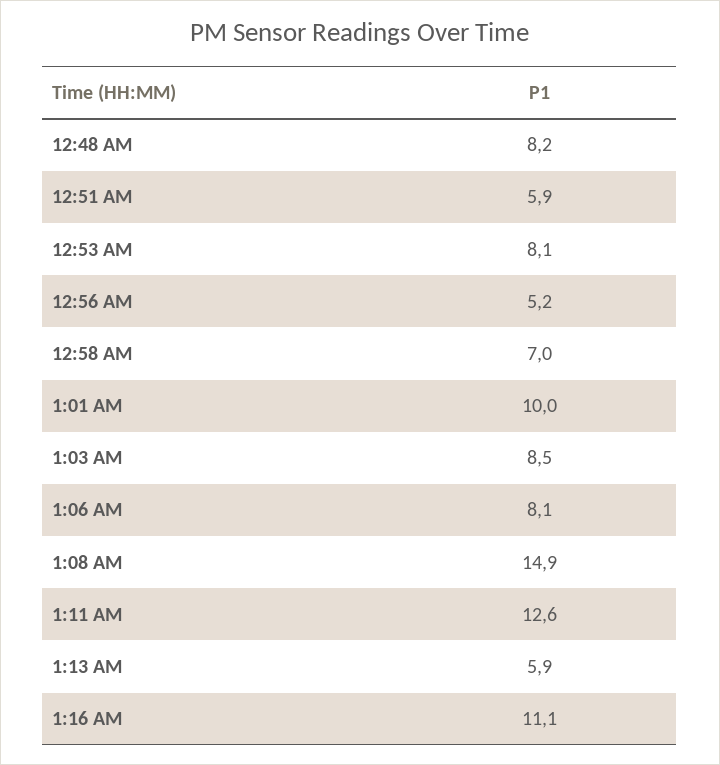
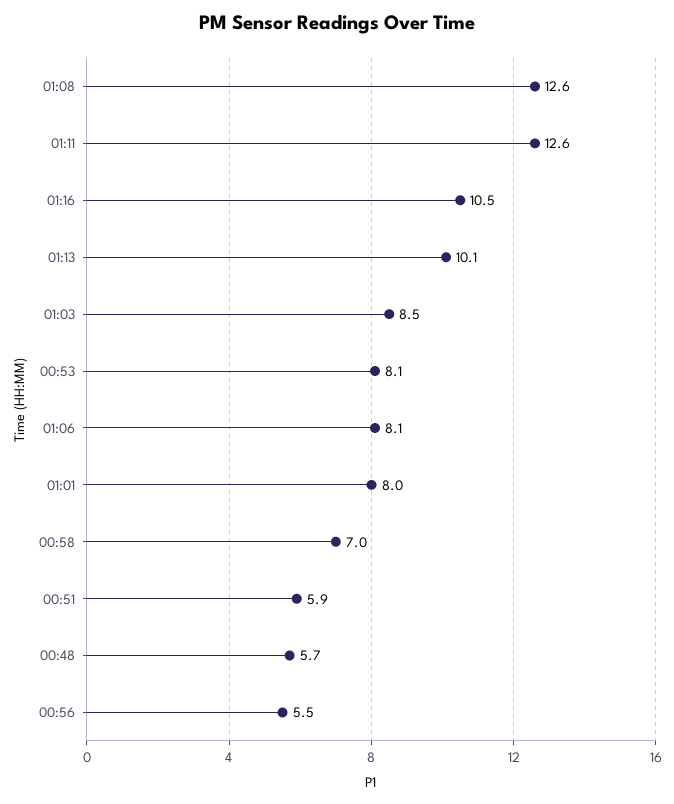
12:48 AM: 8.2 -> 5.7
12:56 AM: 5.2 -> 5.5
1:01 AM: 10 -> 8
1:08 AM: 14.9 -> 12.6
1:13 AM: 5.9 -> 10.1
1:16 AM: 11.1 -> 10.5

